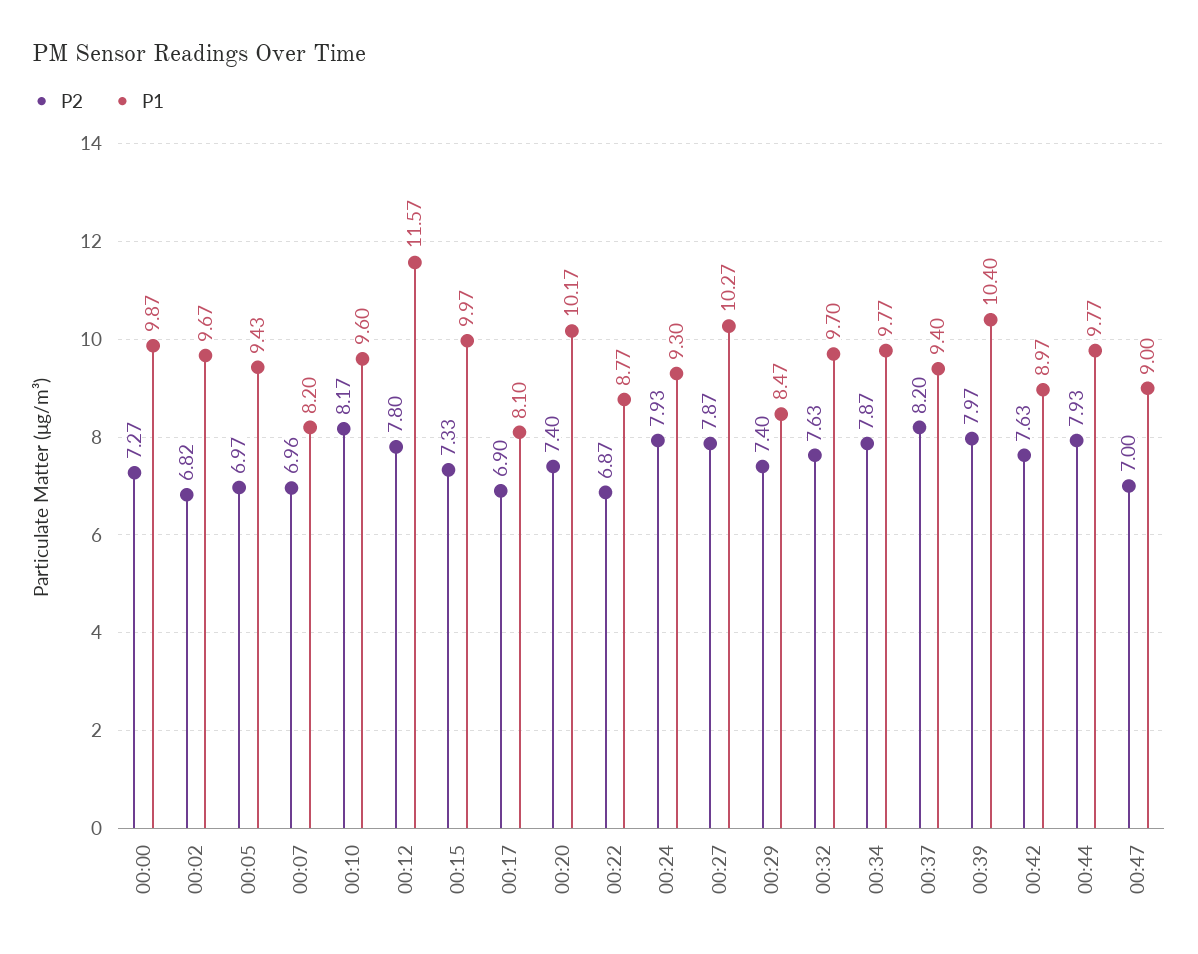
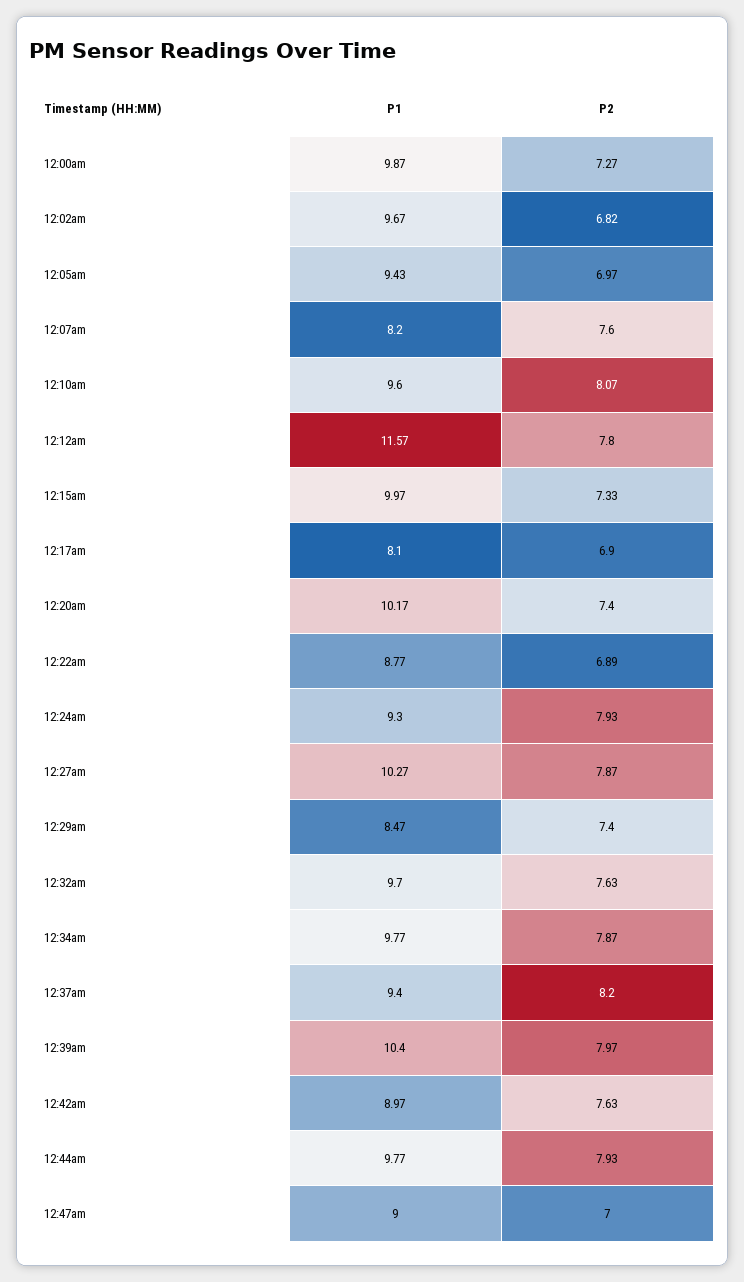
P2, 00:07: 6.96 -> 7.6
P2, 00:10: 8.17 -> 8.07
P2, 00:22: 6.87 -> 6.89

